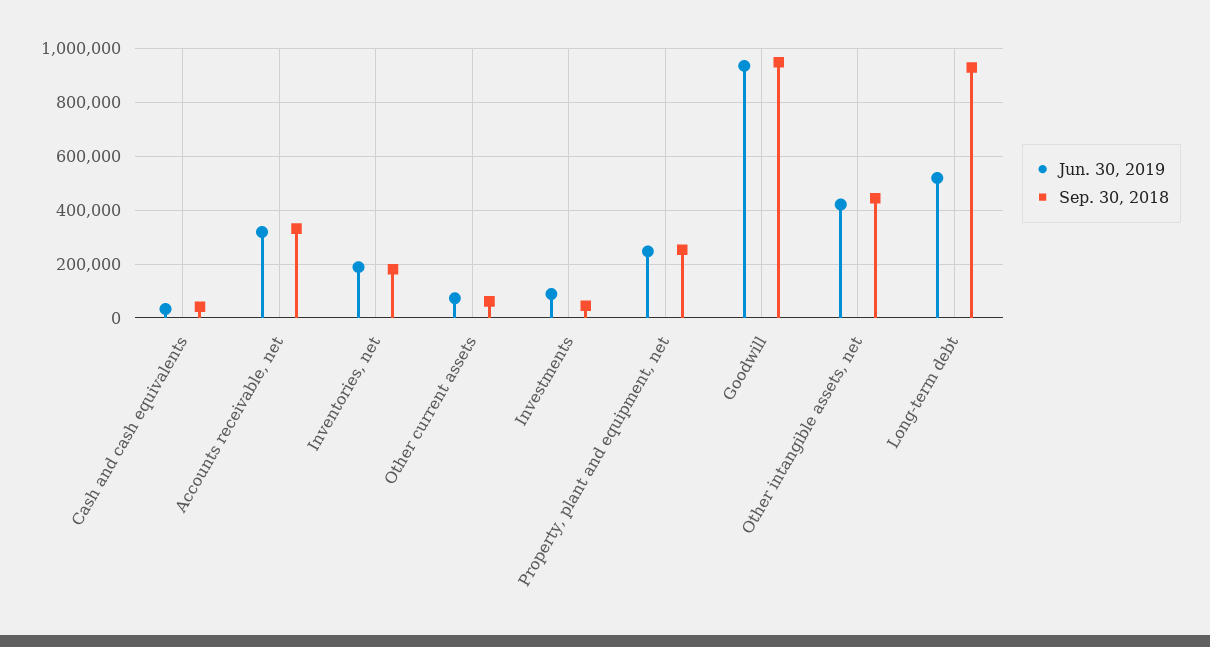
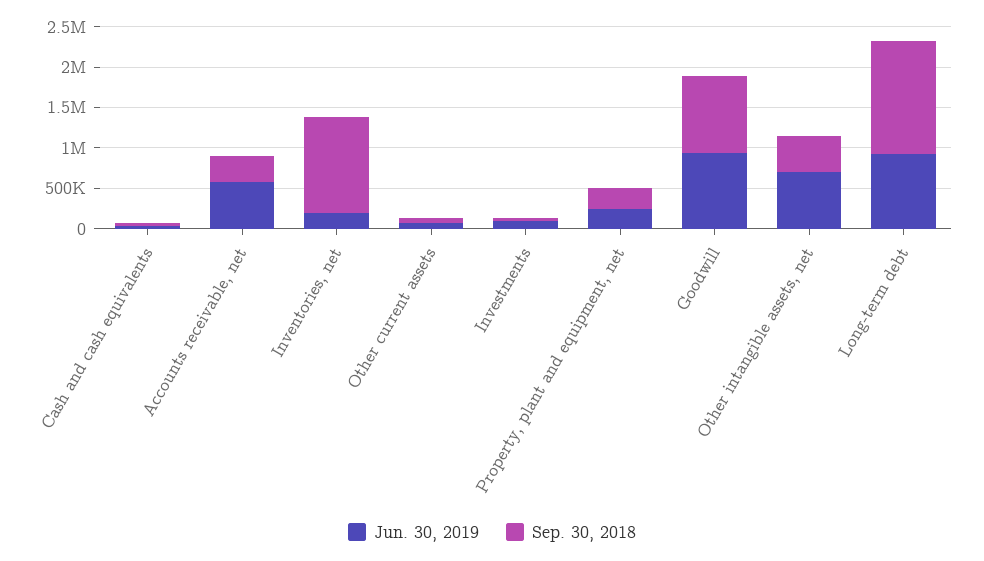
Jun. 30, 2019, Accounts receivable, net: 325000 -> 600000
Sep. 30, 2018, Inventories, net: 175000 -> 1200000
Jun. 30, 2019, Other intangible assets, net: 425000 -> 700000
Jun. 30, 2019, Long-term debt: 525000 -> 900000
Sep. 30, 2018, Long-term debt: 925000 -> 1400000

